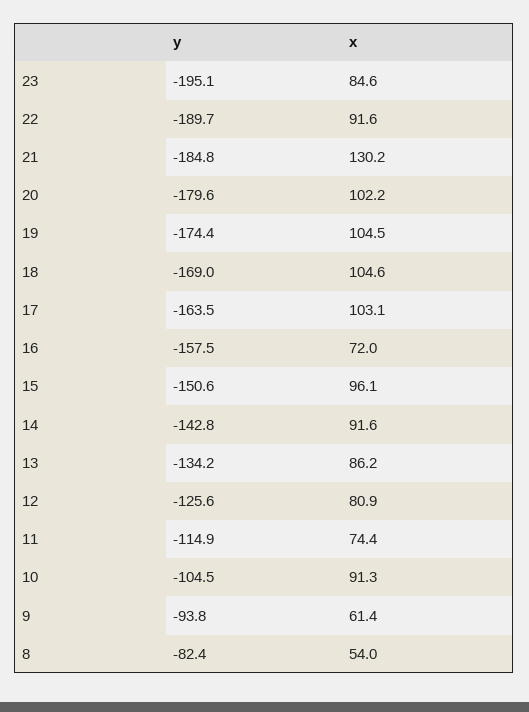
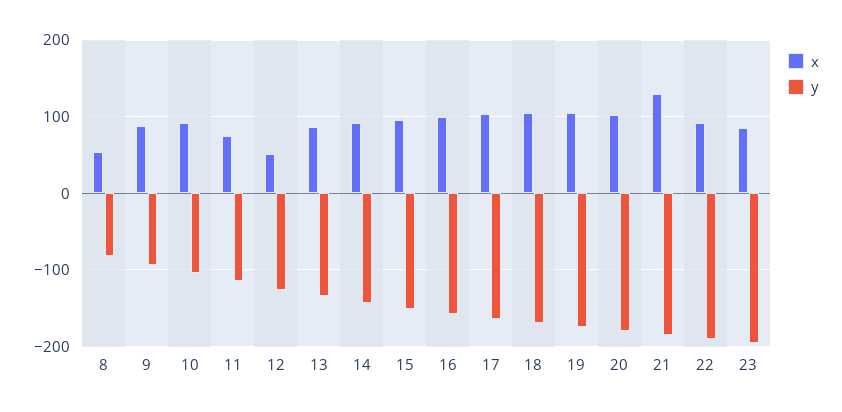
x, 16: 72 -> 100
x, 12: 80.9 -> 50
x, 9: 61.4 -> 90

